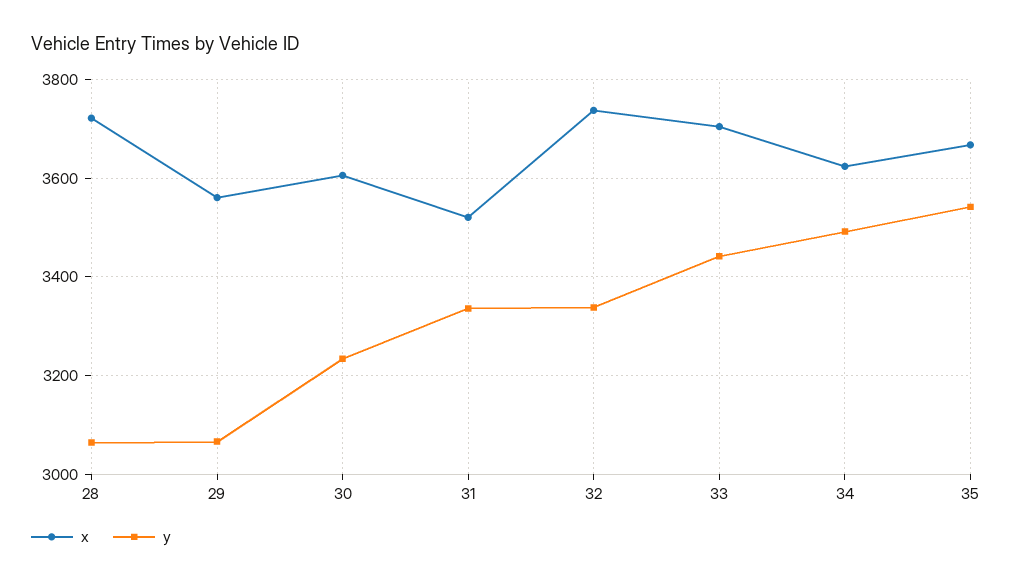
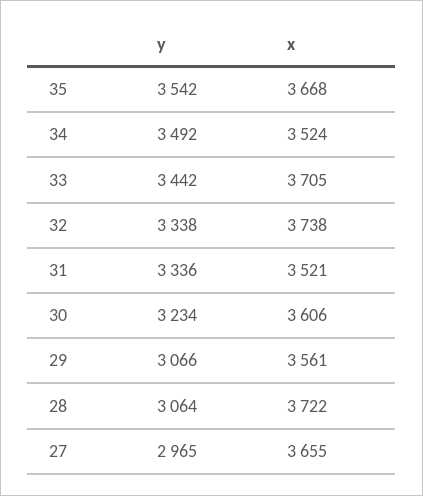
x, 34: 3620 -> 3524
y, 27: none -> 2965
x, 27: none -> 3655

